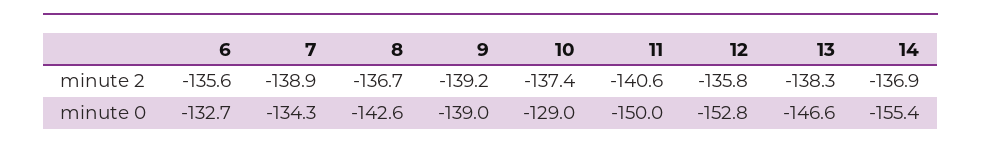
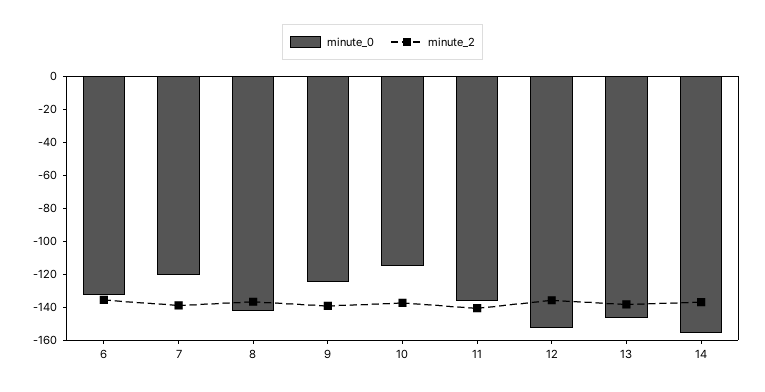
minute 0, 7: -134.3 -> -120
minute 0, 9: -139 -> -125
minute 0, 10: -129 -> -115
minute 0, 11: -150 -> -135

